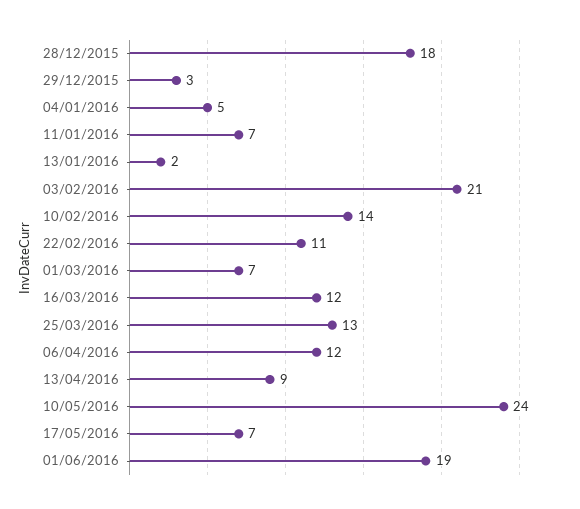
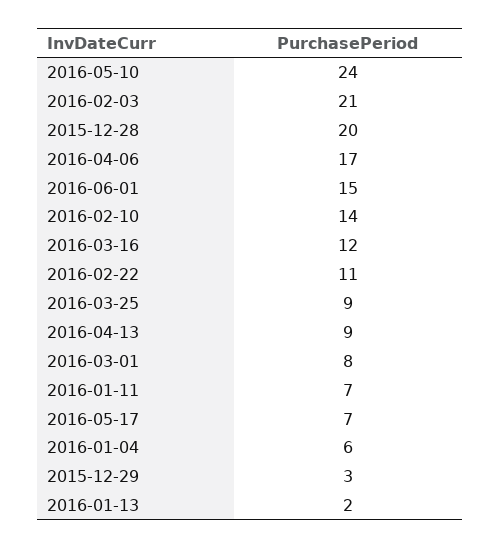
28/12/2015: 18 -> 20
04/01/2016: 5 -> 6
01/03/2016: 7 -> 8
25/03/2016: 13 -> 9
06/04/2016: 12 -> 17
01/06/2016: 19 -> 15

